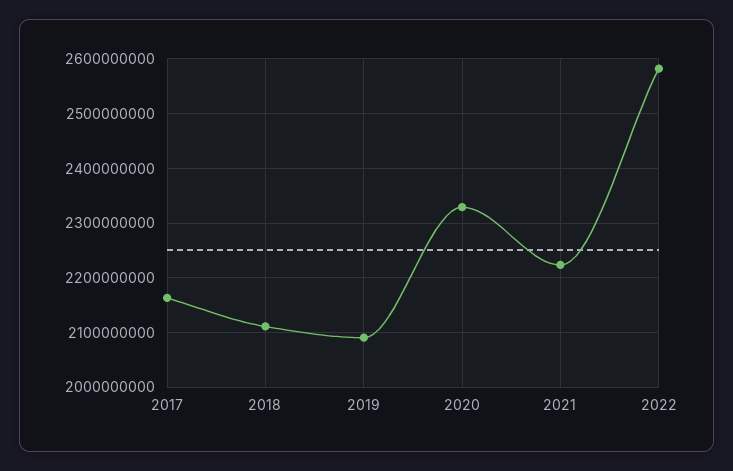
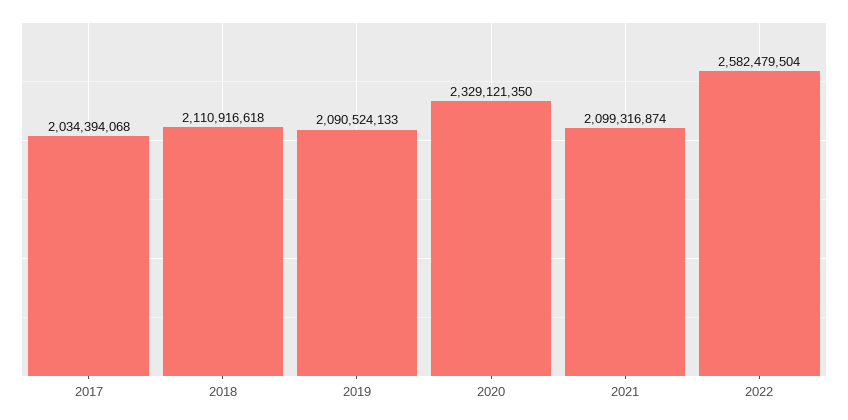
2017: 2160000000 -> 2034394068
2021: 2220000000 -> 2099316874

